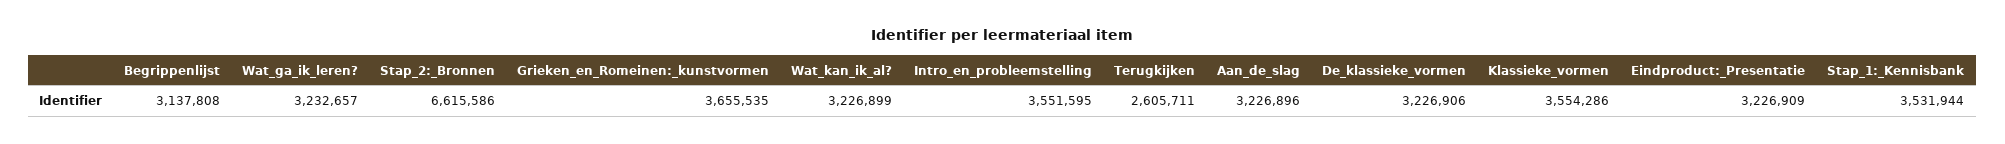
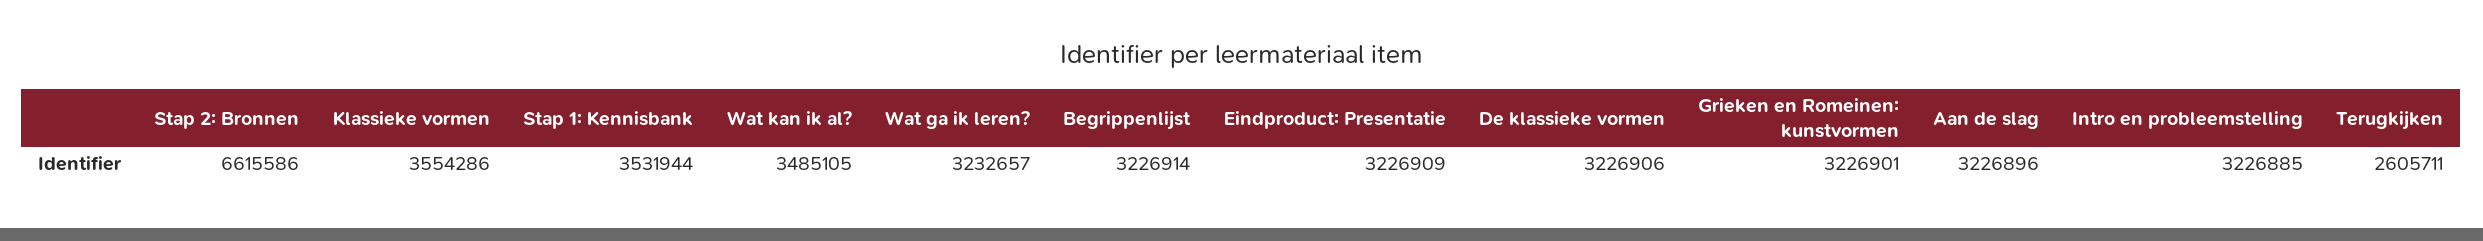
Begrippenlijst: 3137808 -> 3226914
Grieken_en_Romeinen:_kunstvormen: 3655535 -> 3226901
Wat_kan_ik_al?: 3226899 -> 3485105
Intro_en_probleemstelling: 3551595 -> 3226885

